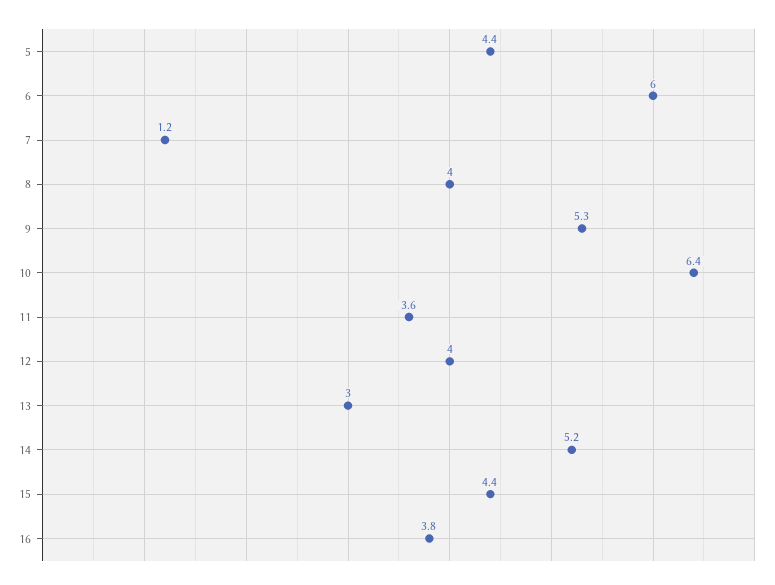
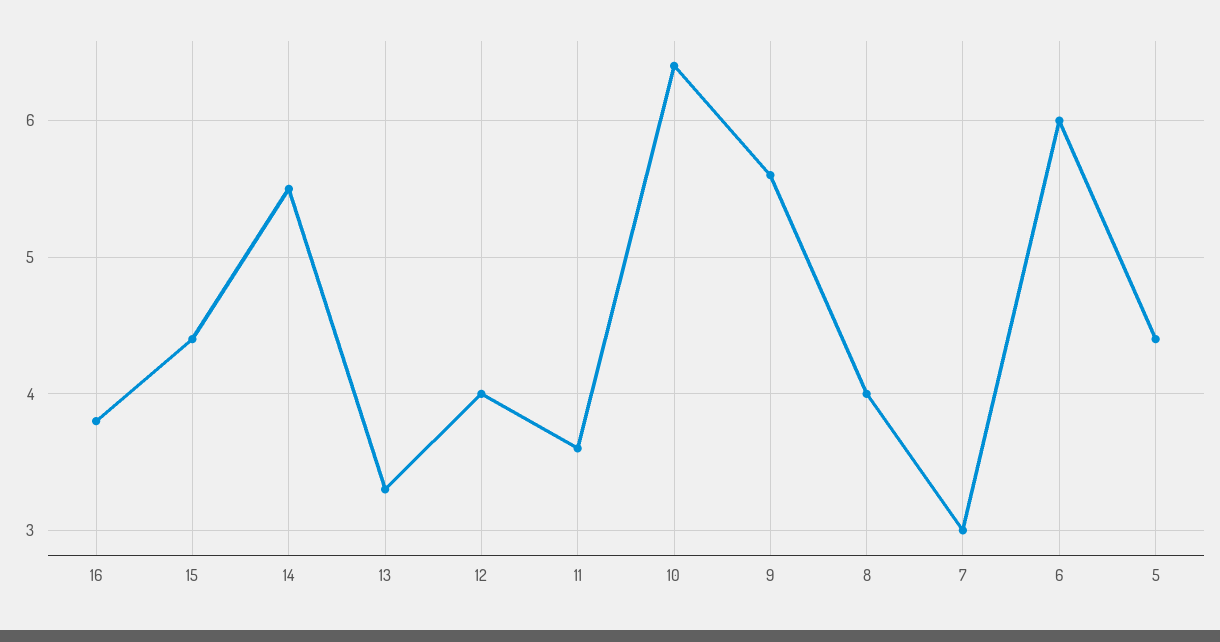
7: 1.2 -> 3
9: 5.3 -> 5.6
13: 3 -> 3.3
14: 5.2 -> 5.5

